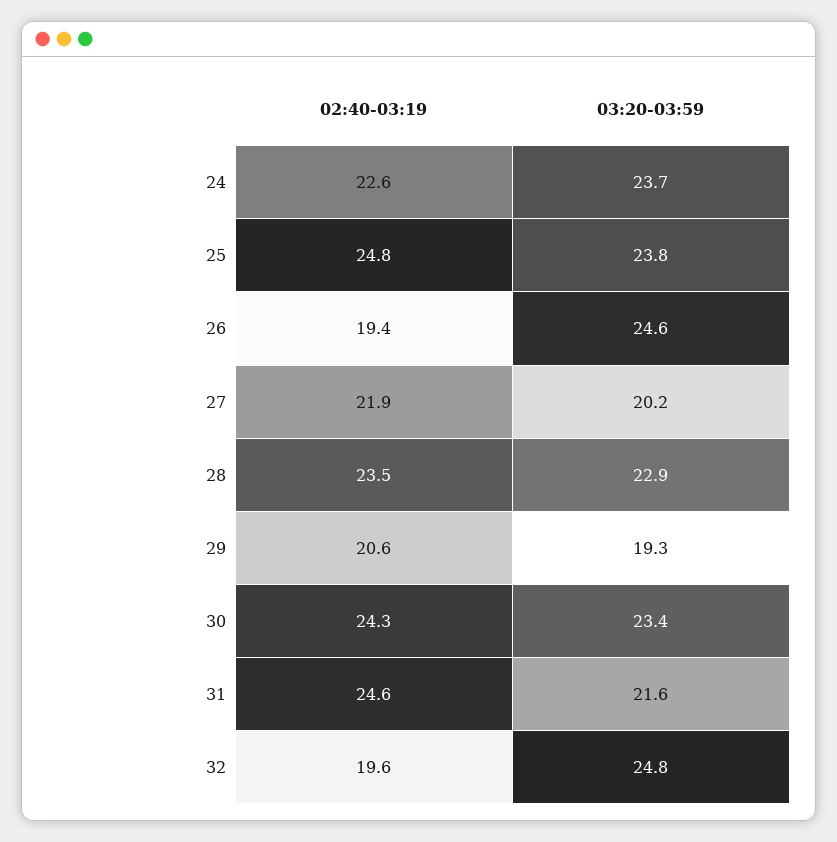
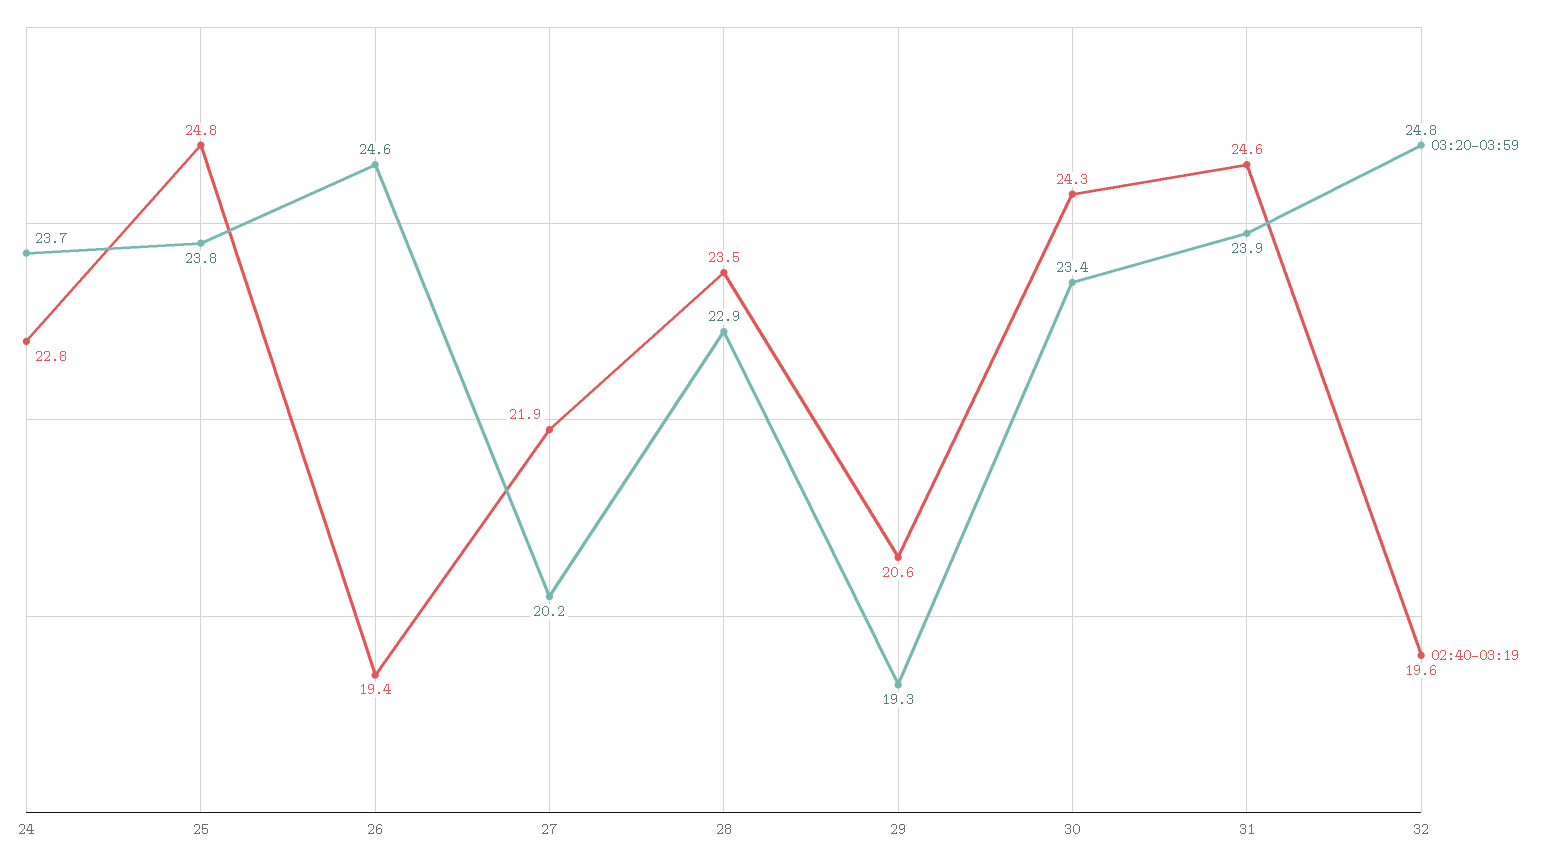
02:40-03:19, 24: 22.6 -> 22.8
03:20-03:59, 31: 21.6 -> 23.9

